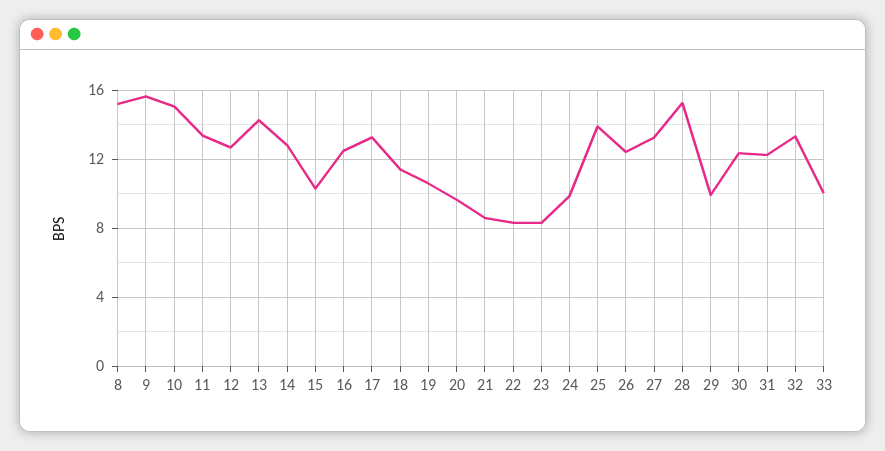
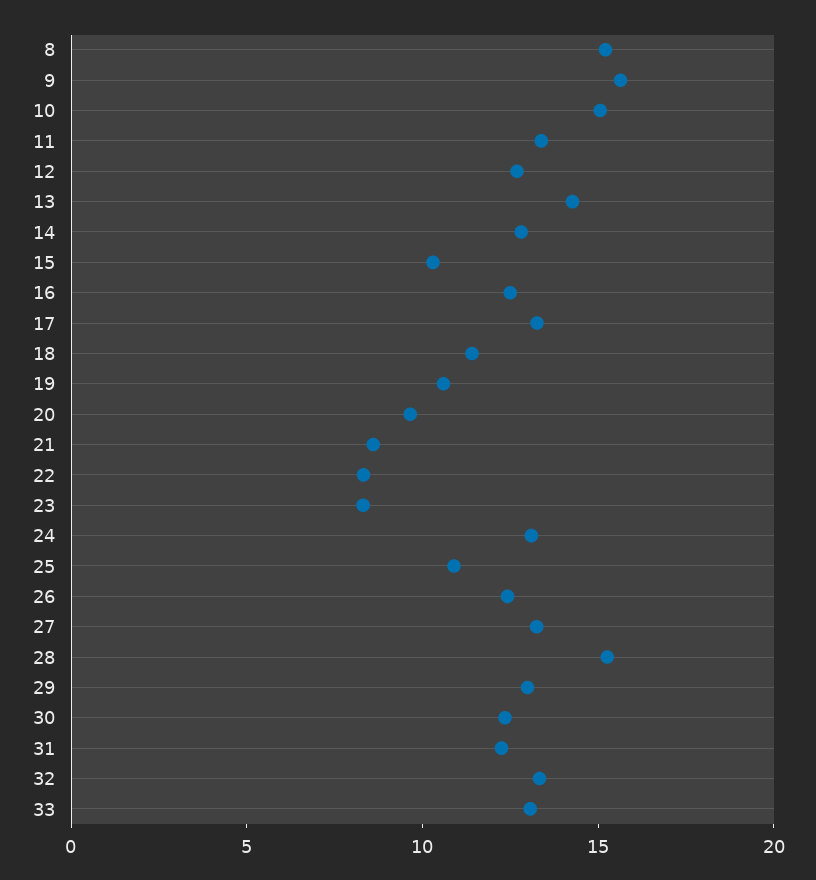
24: 10 -> 13
25: 14 -> 11
29: 10 -> 13
33: 10 -> 13

